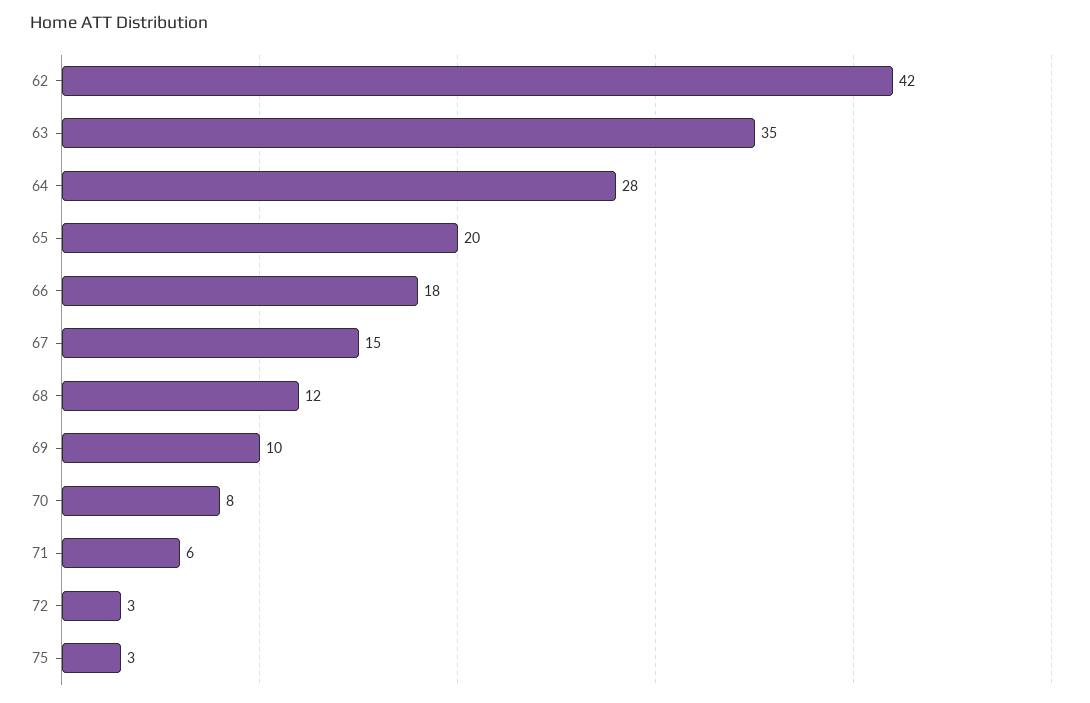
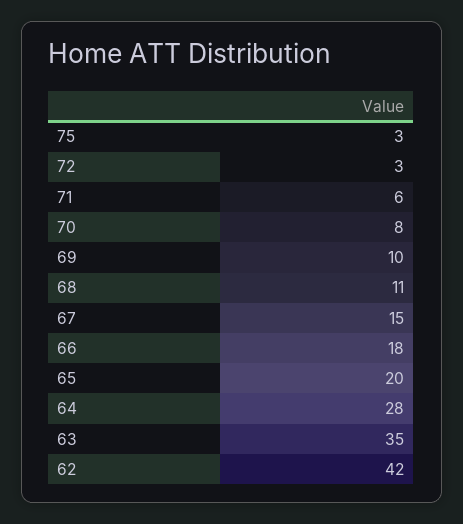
68: 12 -> 11

